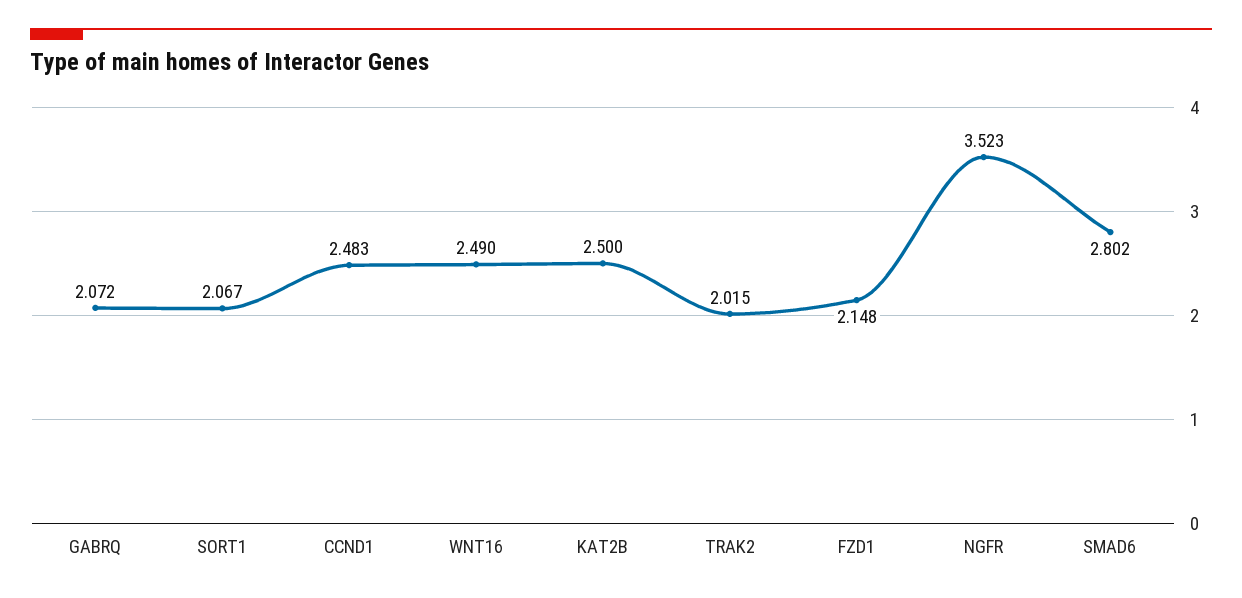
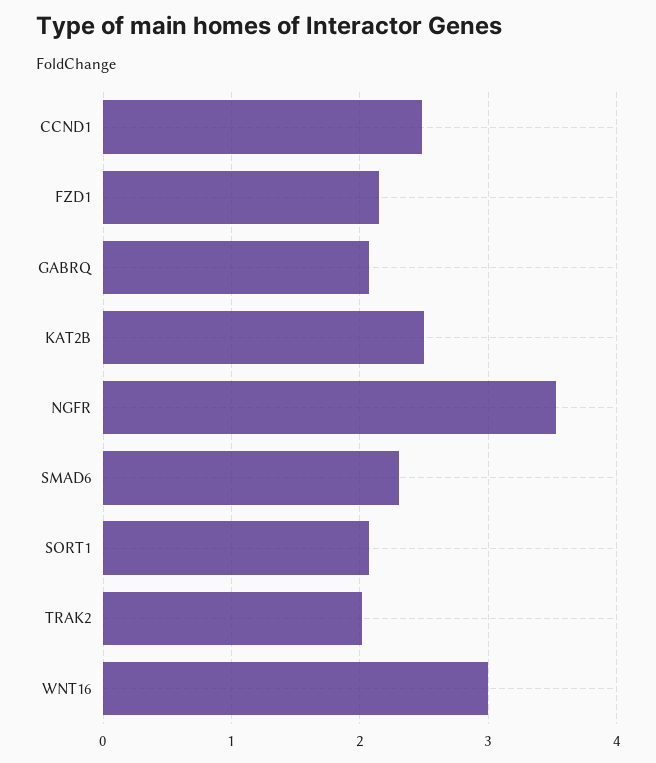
WNT16: 2.49 -> 3
SMAD6: 2.802 -> 2.3

